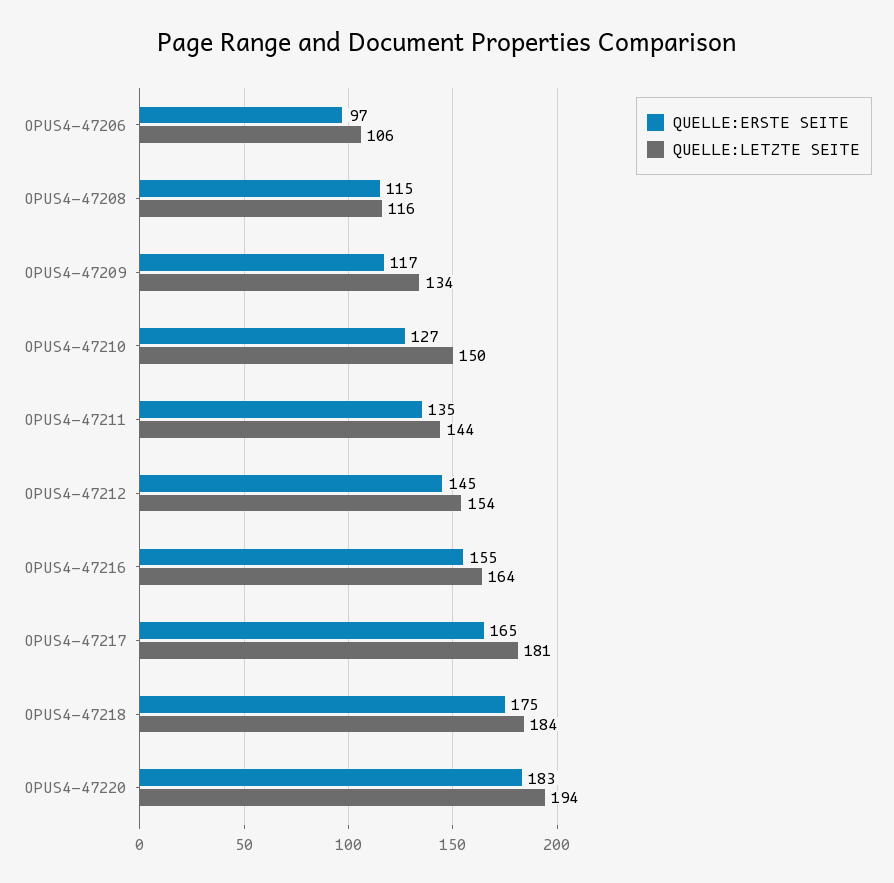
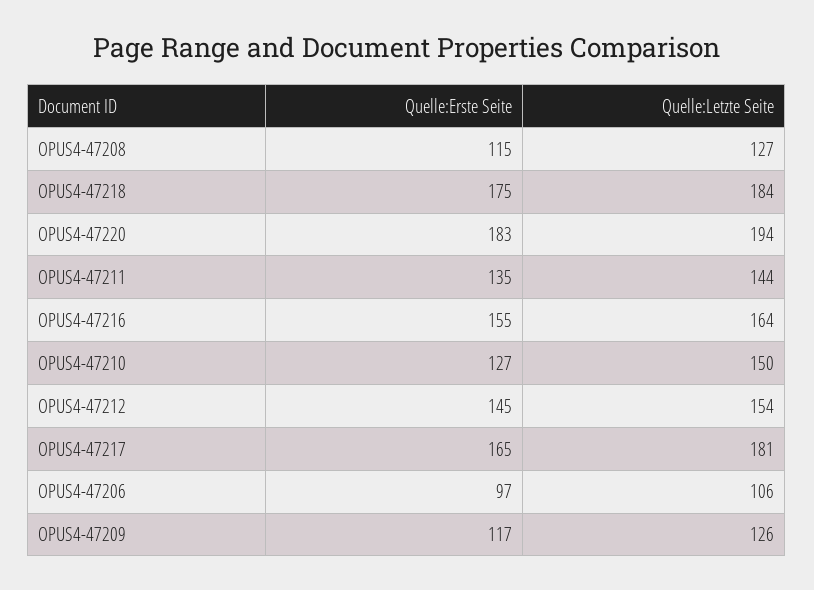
QUELLE:LETZTE SEITE, OPUS4-47208: 116 -> 127
QUELLE:LETZTE SEITE, OPUS4-47209: 134 -> 126

